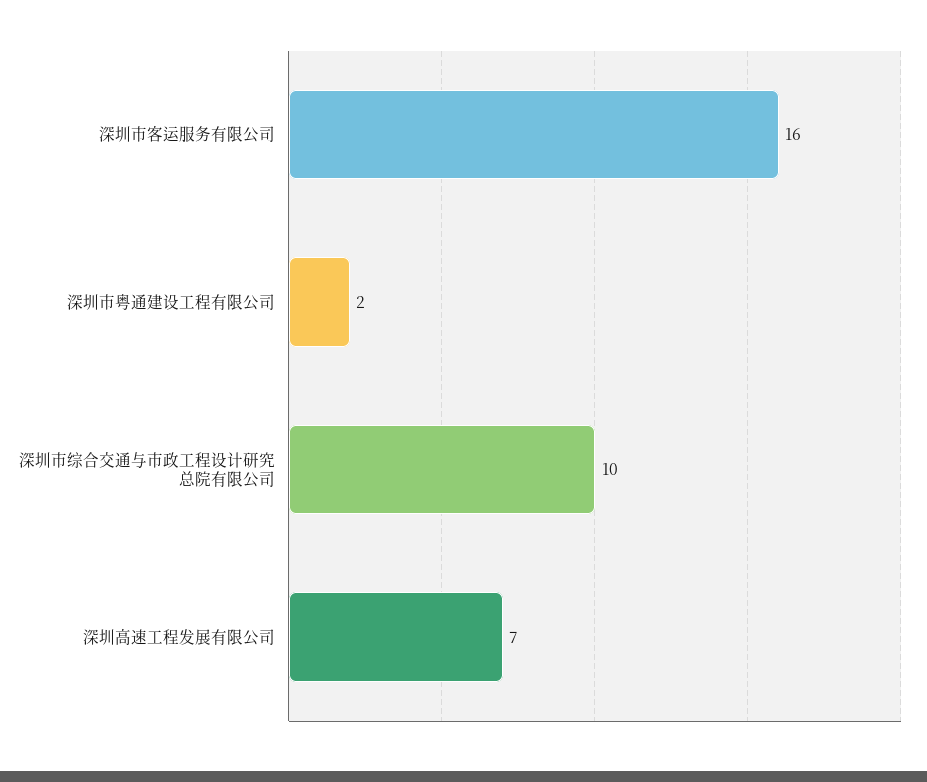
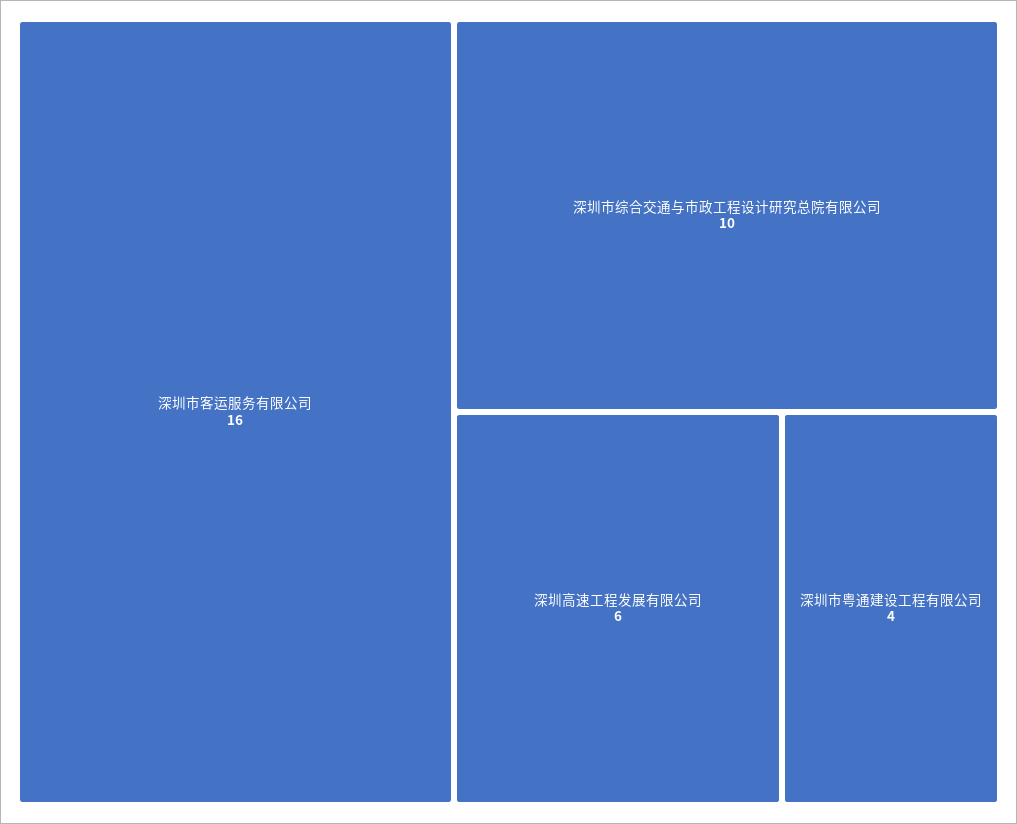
深圳市粤通建设工程有限公司: 2 -> 4
深圳高速工程发展有限公司: 7 -> 6

